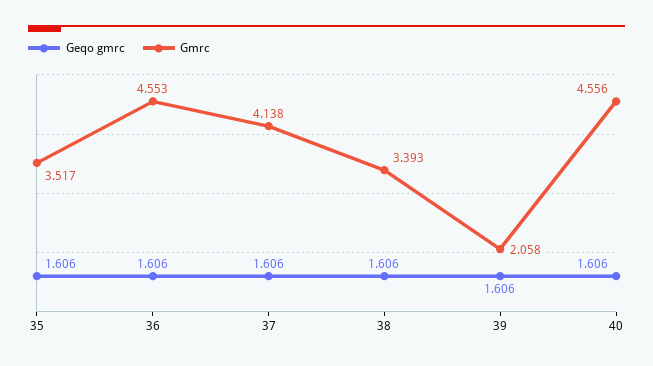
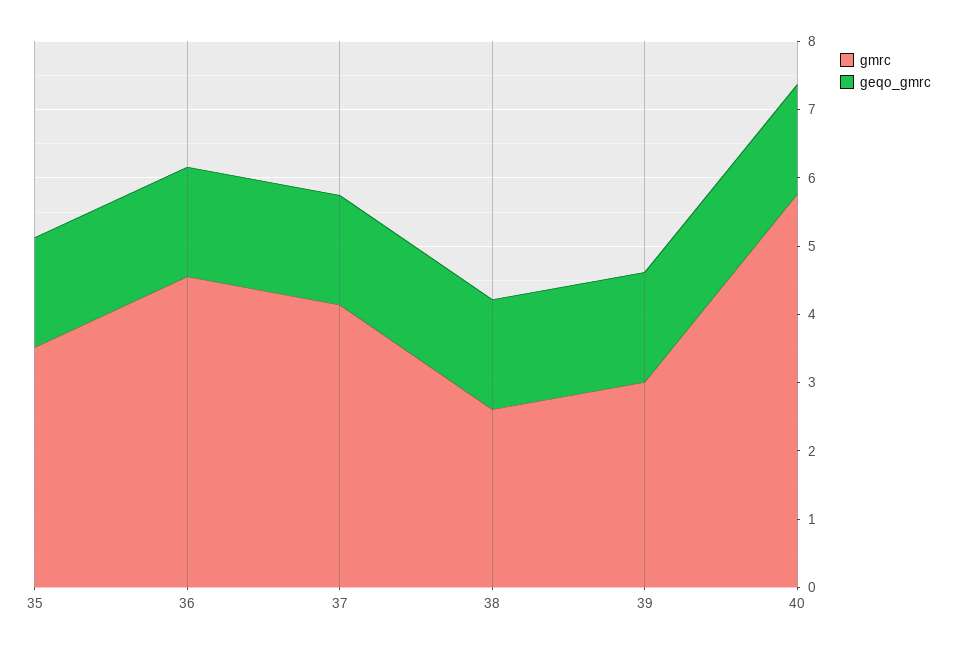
Gmrc, 38: 3.393 -> 2.6
Gmrc, 39: 2.058 -> 3
Gmrc, 40: 4.556 -> 5.8

